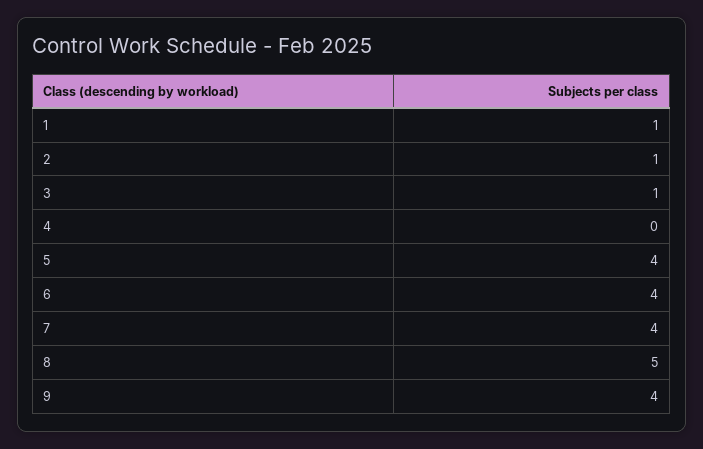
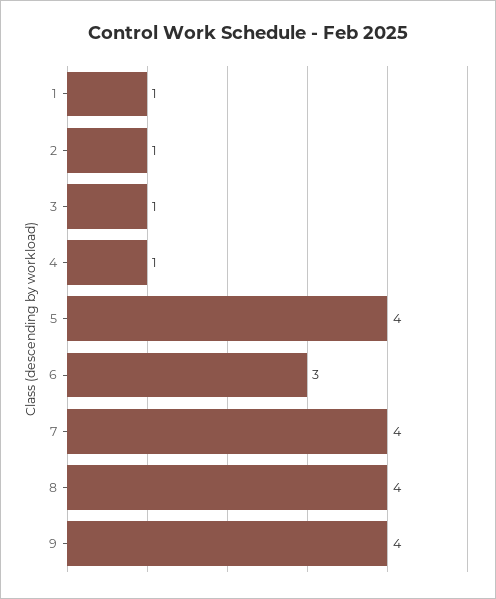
4: 0 -> 1
6: 4 -> 3
8: 5 -> 4

